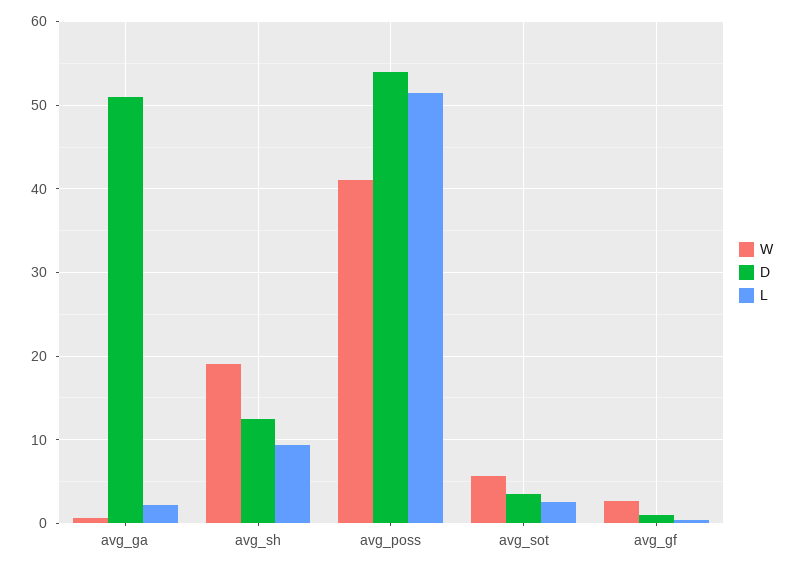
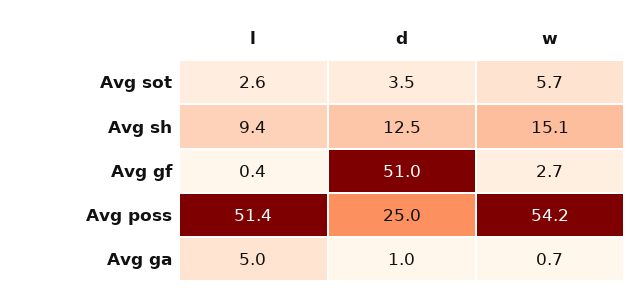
D, avg_ga: 51 -> 1
L, avg_ga: 2 -> 5
W, avg_sh: 19 -> 15.1
W, avg_poss: 41 -> 54.2
D, avg_poss: 54 -> 25
D, avg_gf: 1 -> 51

